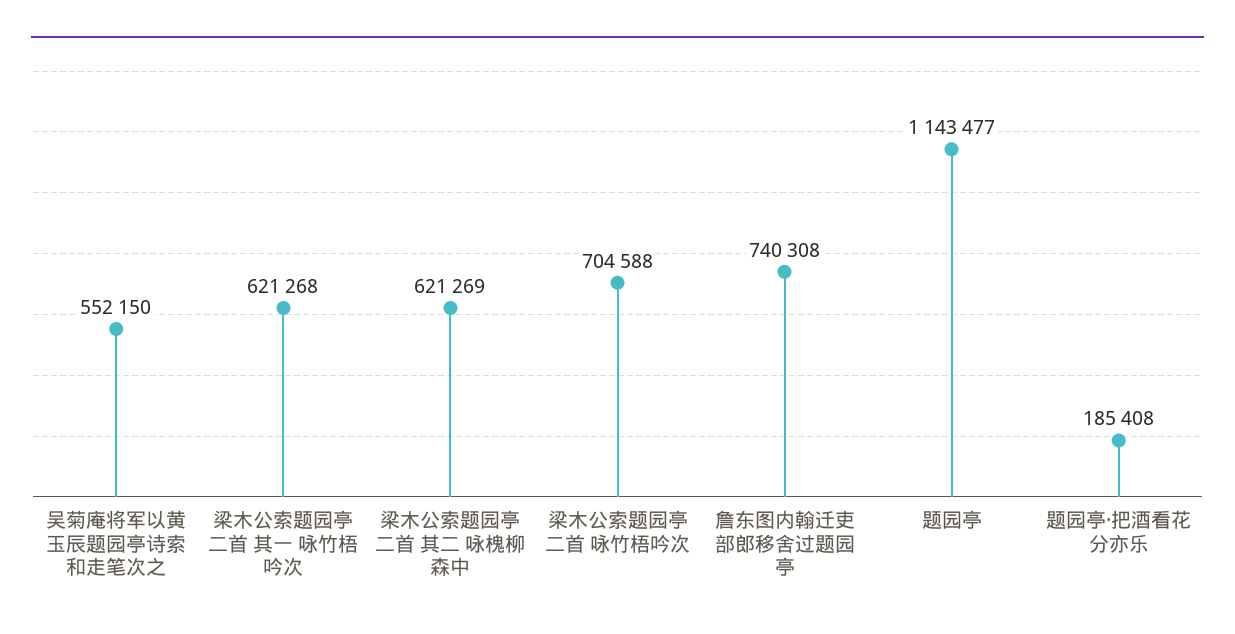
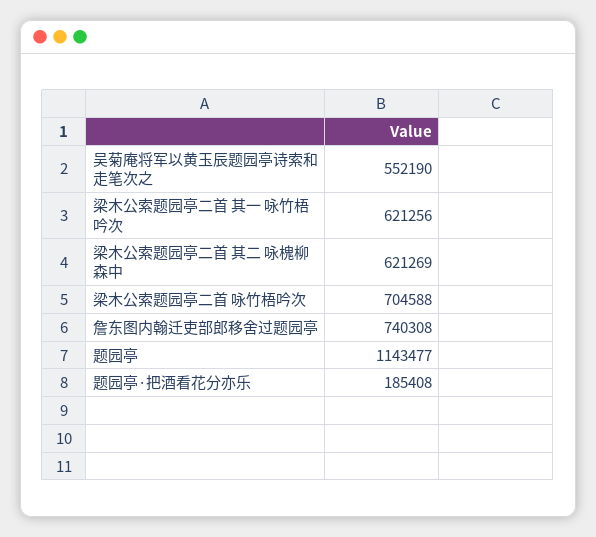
吴菊庵将军以黄玉辰题园亭诗索和走笔次之: 552150 -> 552190
梁木公索题园亭二首 其一 咏竹梧吟次: 621268 -> 621256

